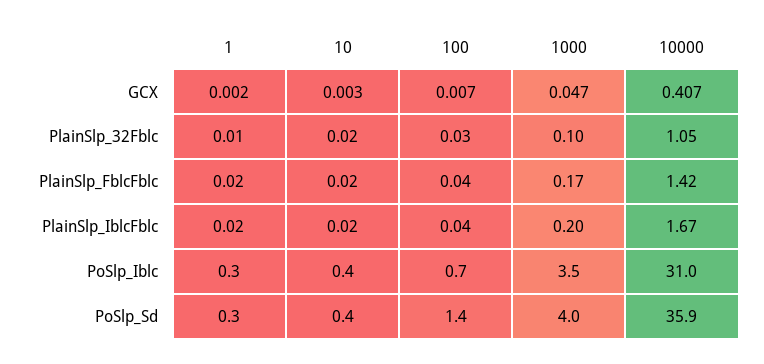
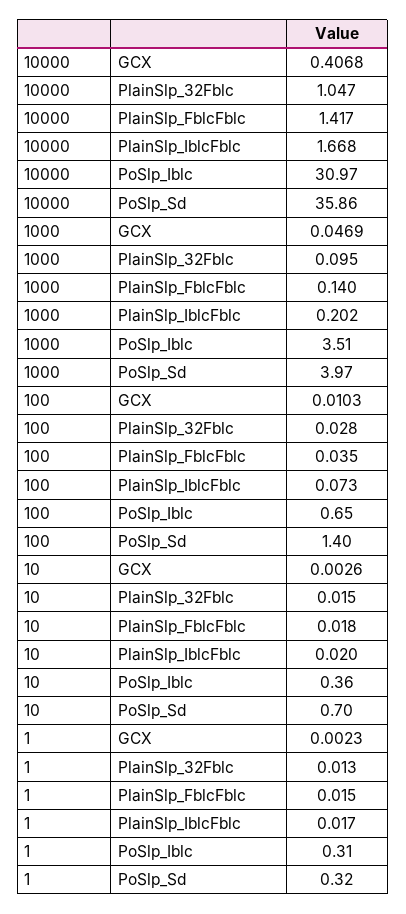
100, GCX: 0.007 -> 0.0103
1000, PlainSlp_FblcFblc: 0.17 -> 0.14
100, PlainSlp_IblcFblc: 0.04 -> 0.073
10, PoSlp_Sd: 0.4 -> 0.7

